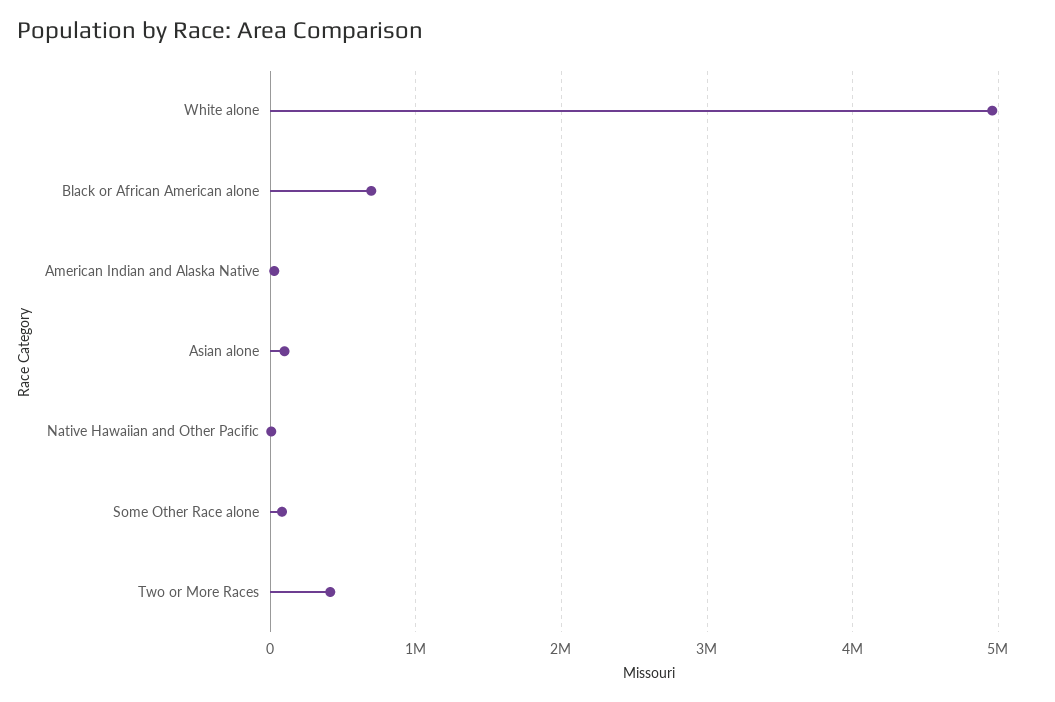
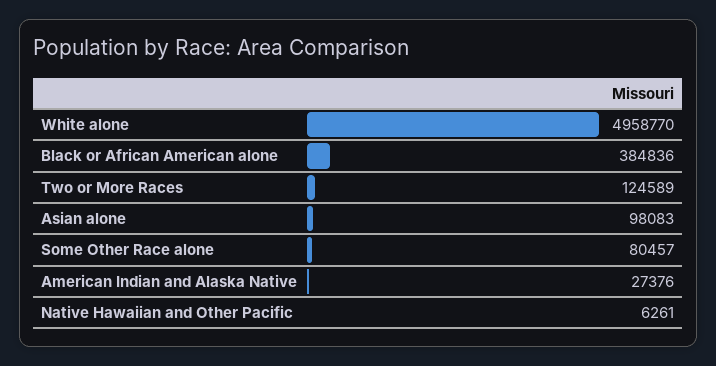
Black or African American alone: 700000 -> 384836
Two or More Races: 400000 -> 124589

